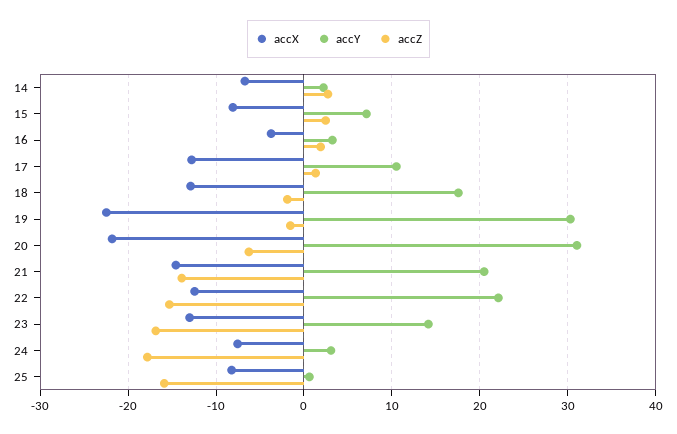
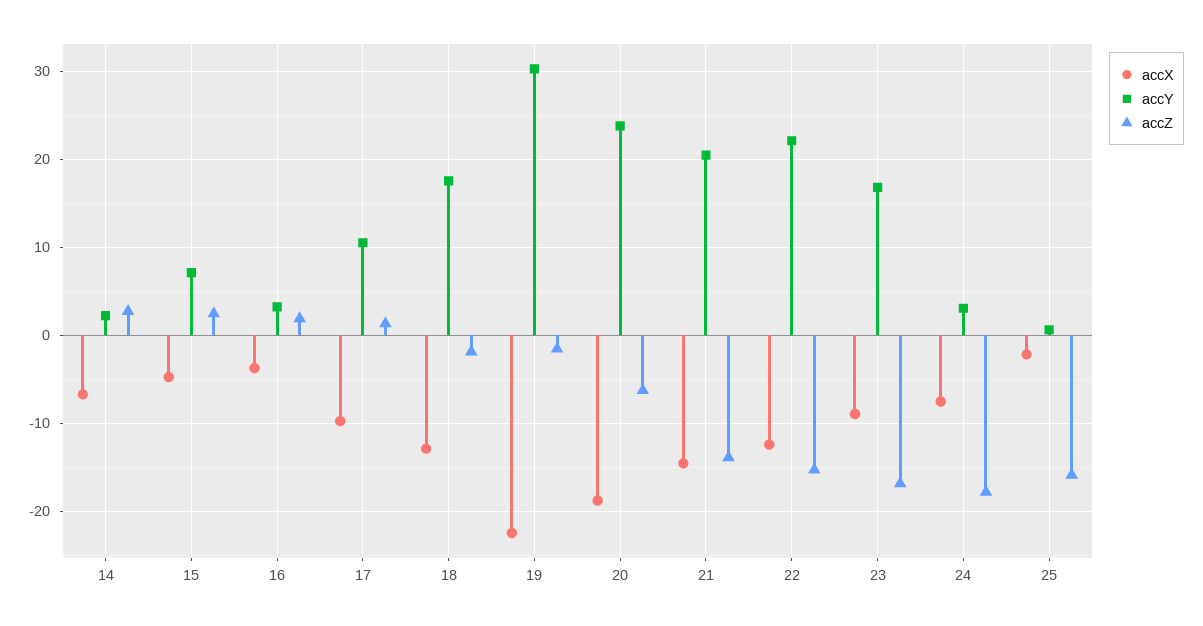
accX, 15: -8 -> -5
accX, 17: -13 -> -10
accX, 20: -22 -> -19
accY, 20: 31 -> 24
accX, 23: -13 -> -9
accY, 23: 14 -> 17
accX, 25: -8 -> -2

